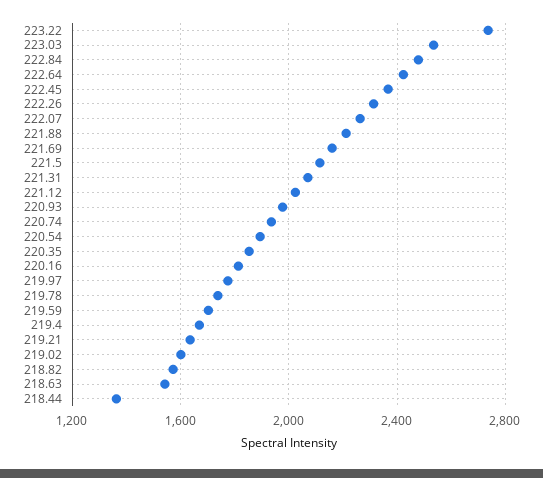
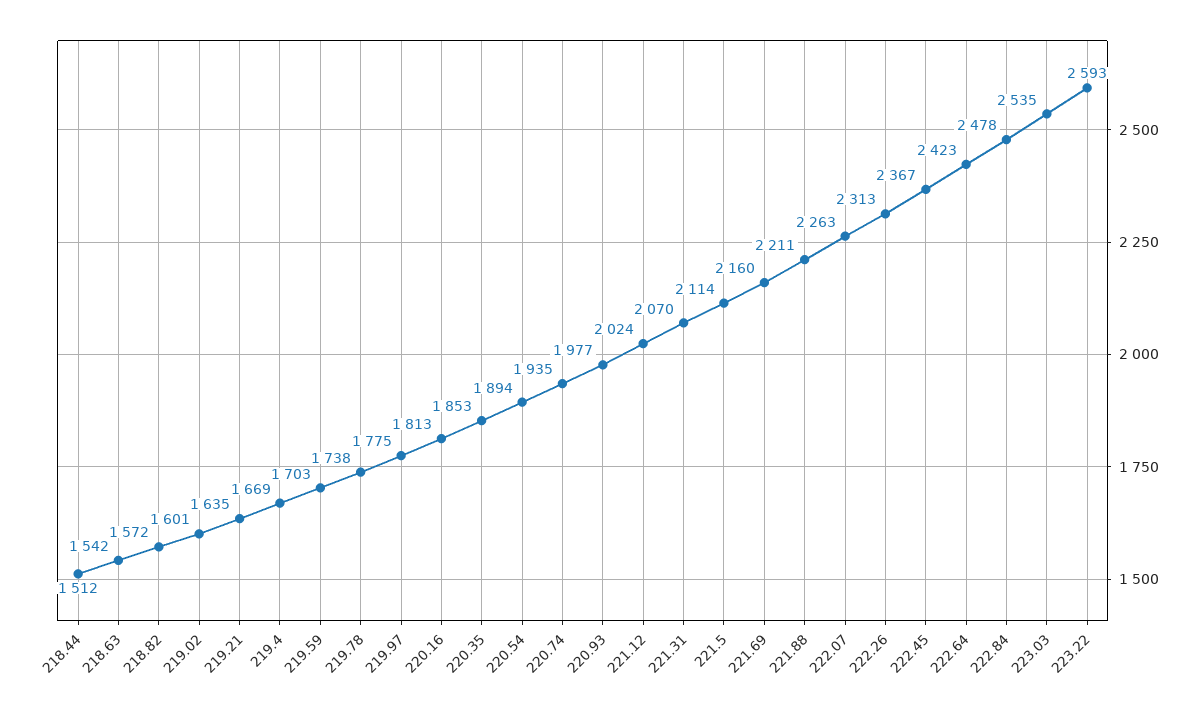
223.22: 2750 -> 2593
218.44: 1350 -> 1512

